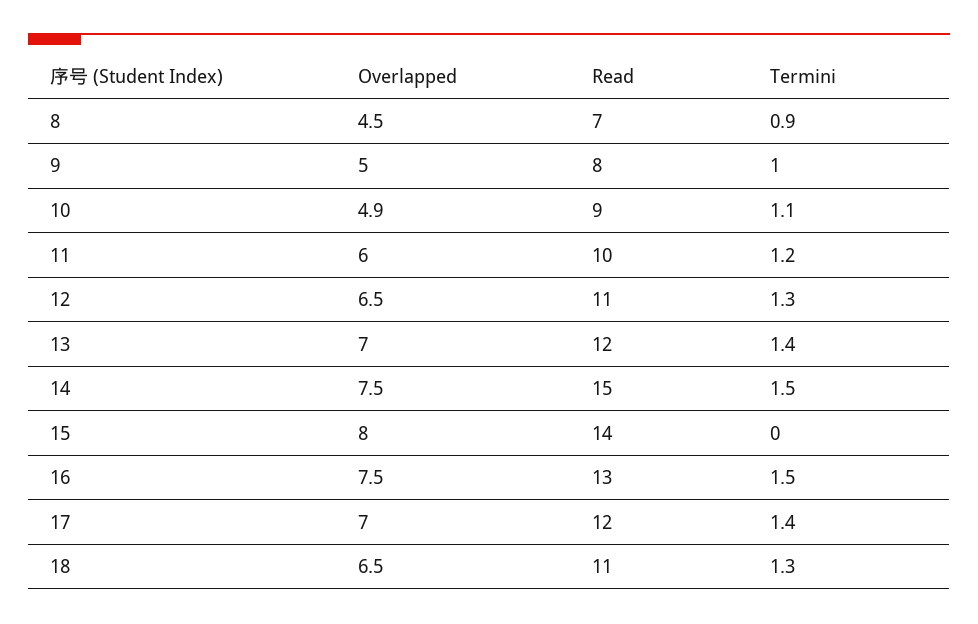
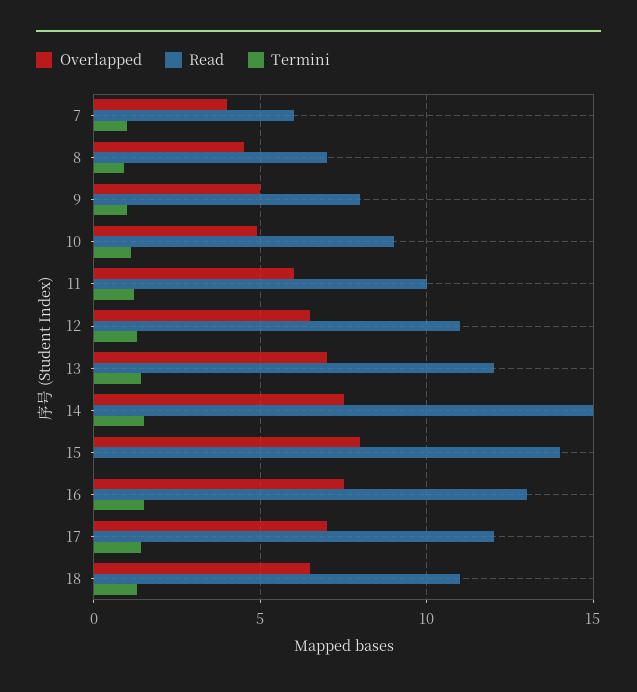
Overlapped, 7: none -> 4
Read, 7: none -> 6
Termini, 7: none -> 1

